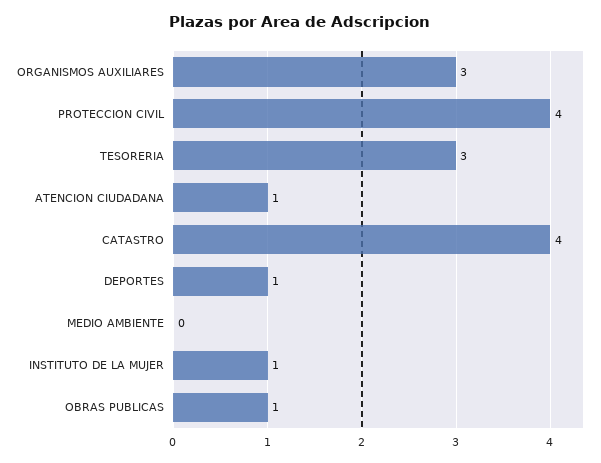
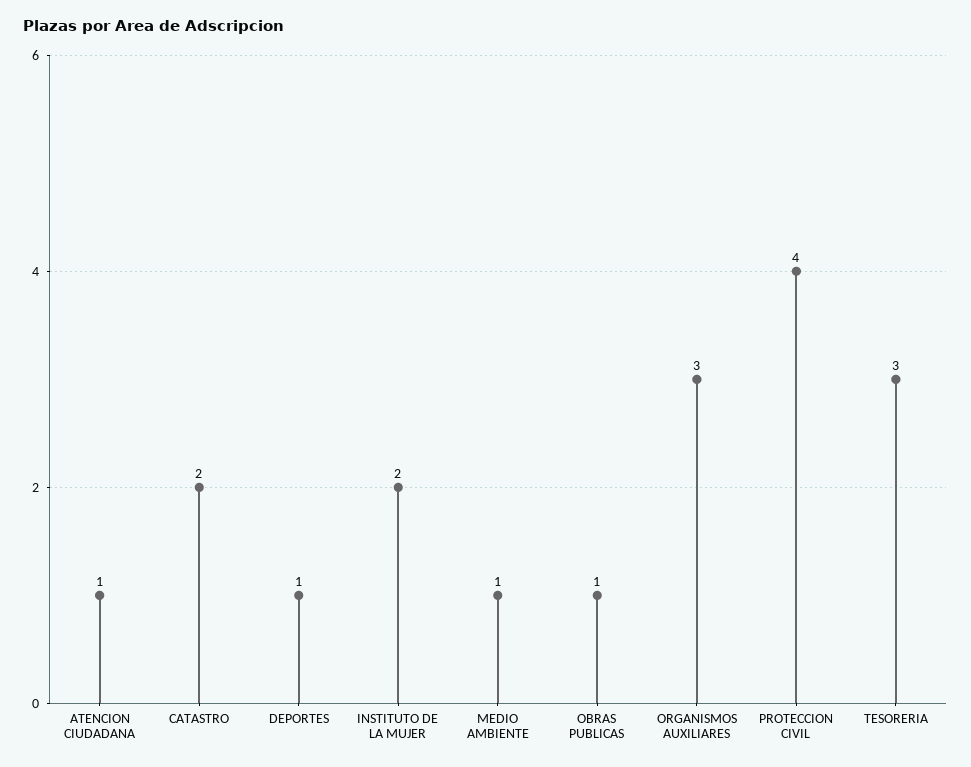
CATASTRO: 4 -> 2
MEDIO AMBIENTE: 0 -> 1
INSTITUTO DE LA MUJER: 1 -> 2

